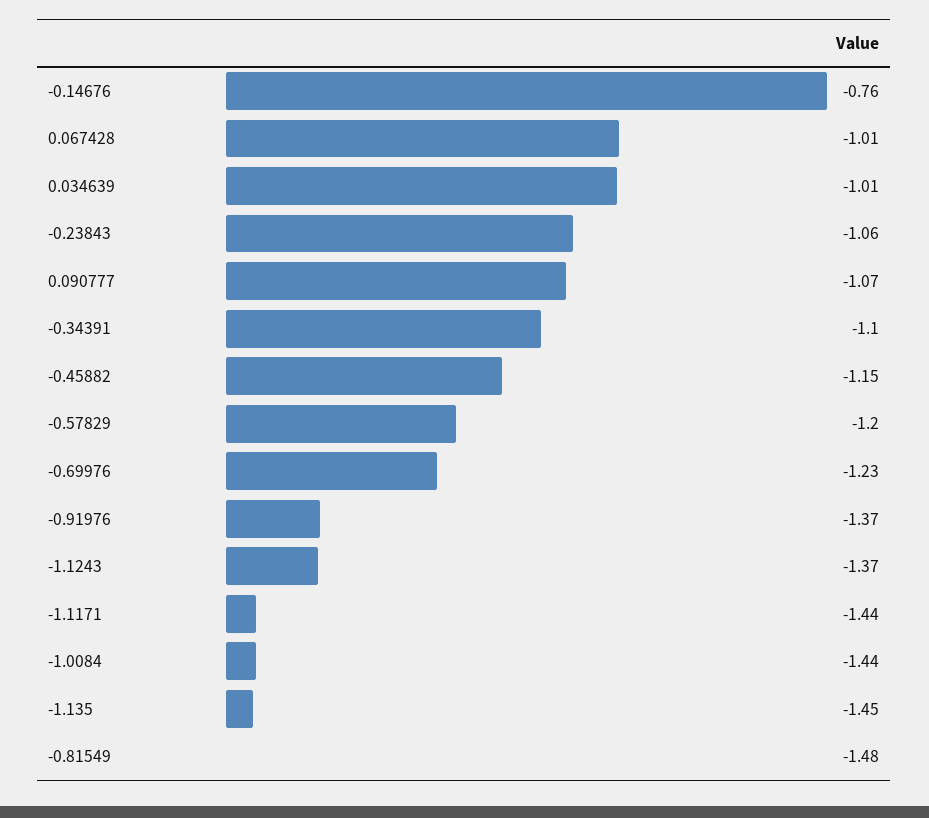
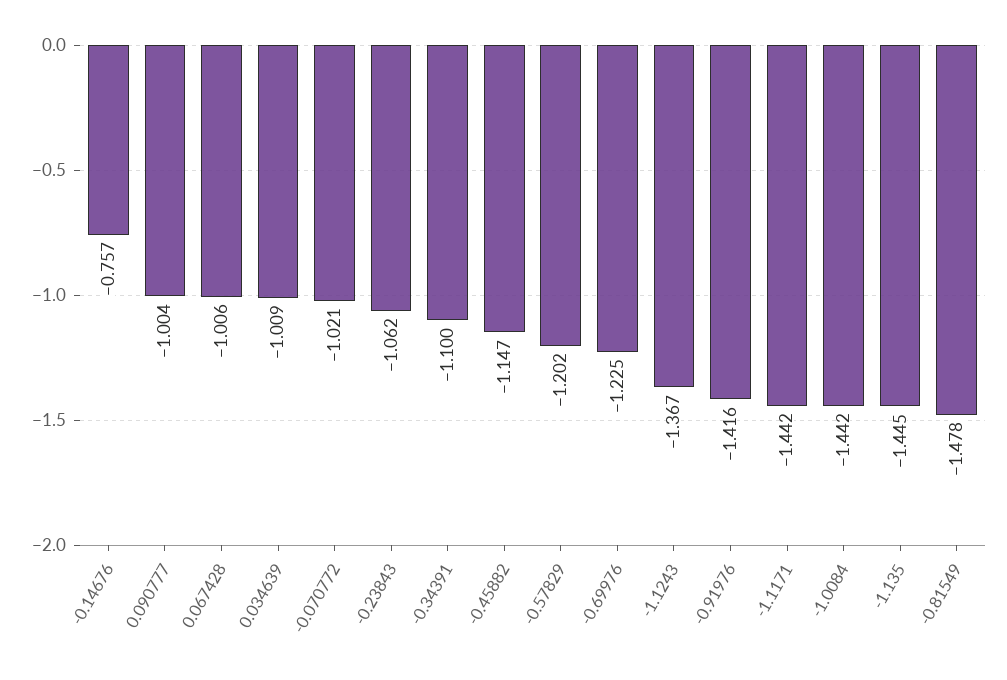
0.090777: -1.07 -> -1.004
-0.91976: -1.37 -> -1.416
-0.070772: none -> -1.021

